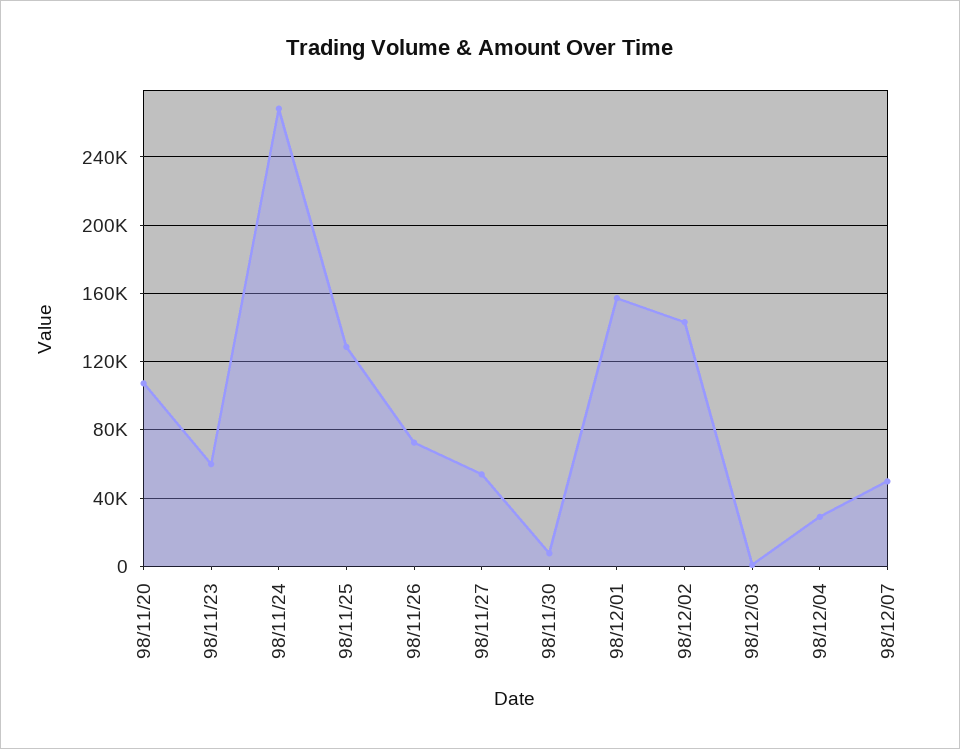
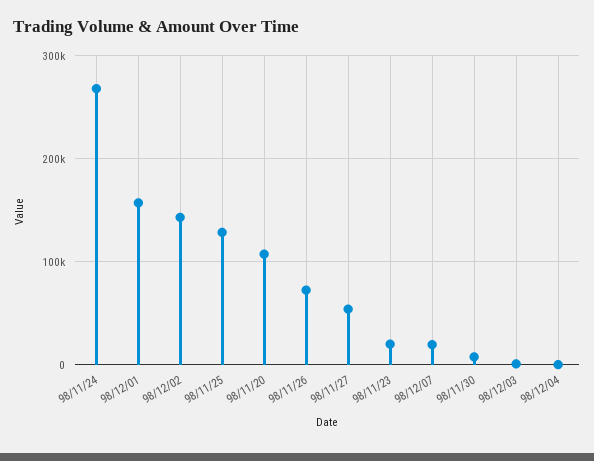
98/11/23: 60000 -> 20000
98/12/04: 30000 -> 0
98/12/07: 50000 -> 20000

